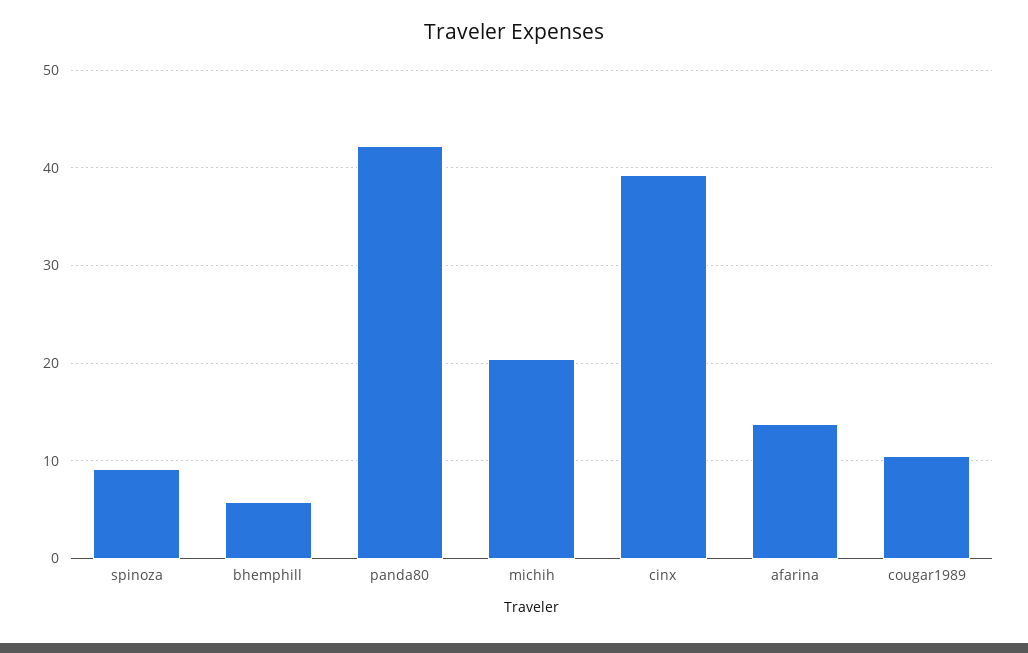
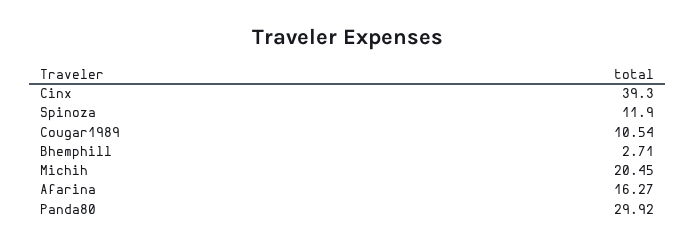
spinoza: 9 -> 11.9
bhemphill: 6 -> 2.71
panda80: 42 -> 29.92
afarina: 14 -> 16.27

